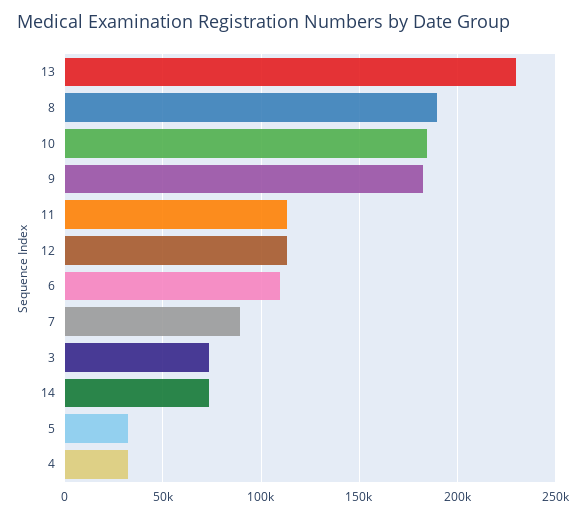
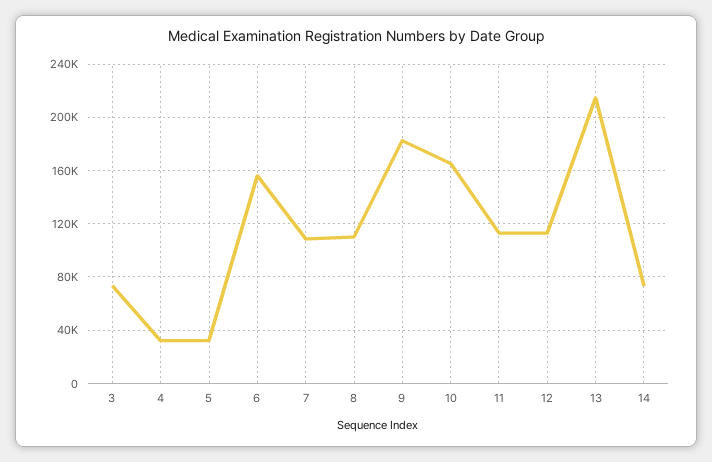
13: 230000 -> 215000
8: 190000 -> 110000
10: 185000 -> 165000
6: 110000 -> 155000
7: 90000 -> 110000

